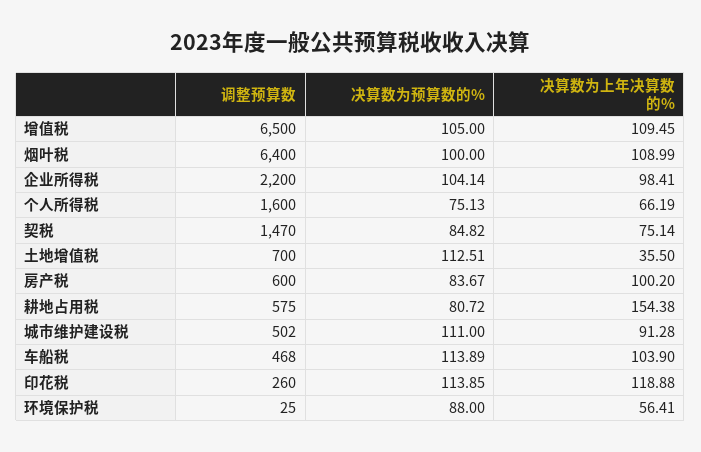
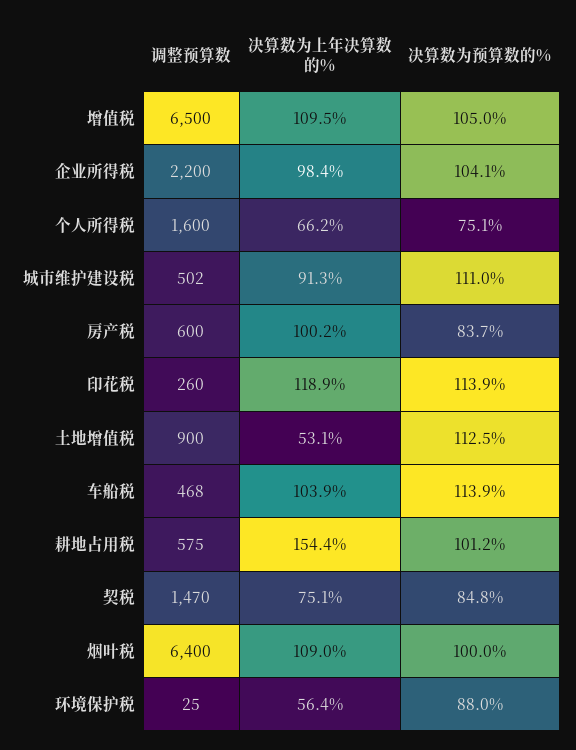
调整预算数, 土地增值税: 700 -> 900
决算数为上年决算数的%, 土地增值税: 35.5 -> 53.1
决算数为预算数的%, 耕地占用税: 80.72 -> 101.2

